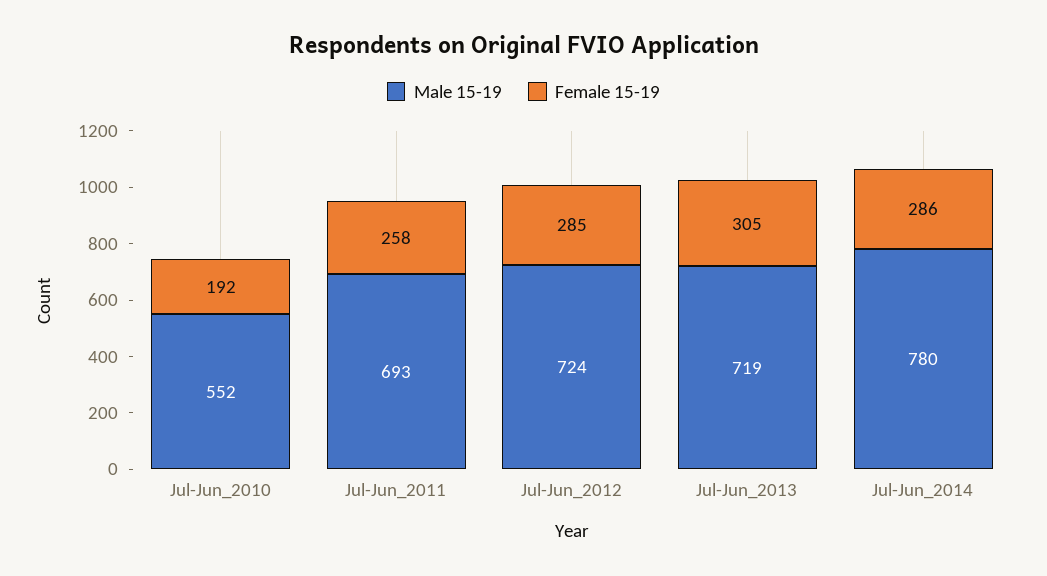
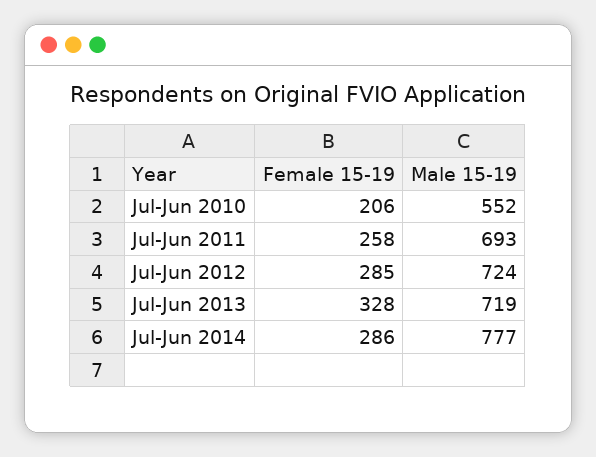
Female 15-19, Jul-Jun_2010: 192 -> 206
Female 15-19, Jul-Jun_2013: 305 -> 328
Male 15-19, Jul-Jun_2014: 780 -> 777

